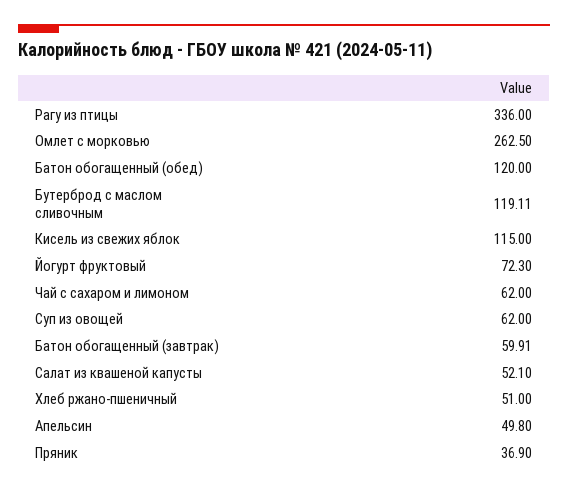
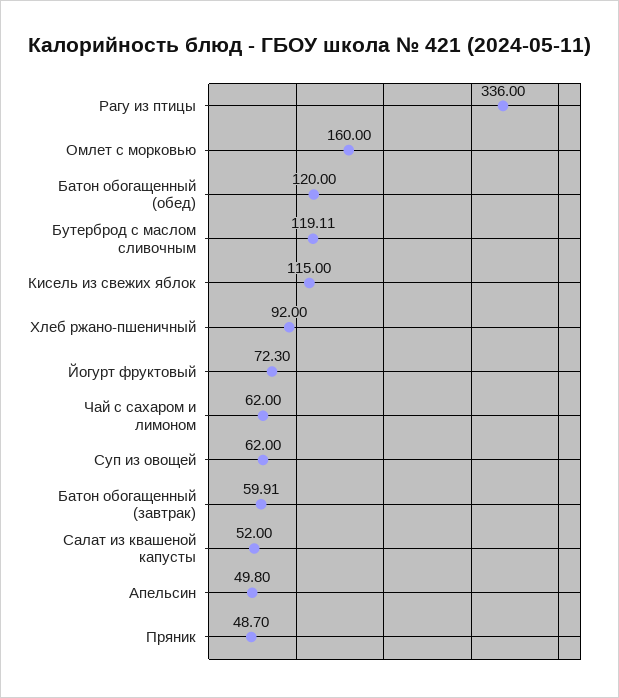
Омлет с морковью: 262.5 -> 160
Салат из квашеной капусты: 52.1 -> 52
Хлеб ржано-пшеничный: 51 -> 92
Пряник: 36.9 -> 48.7

